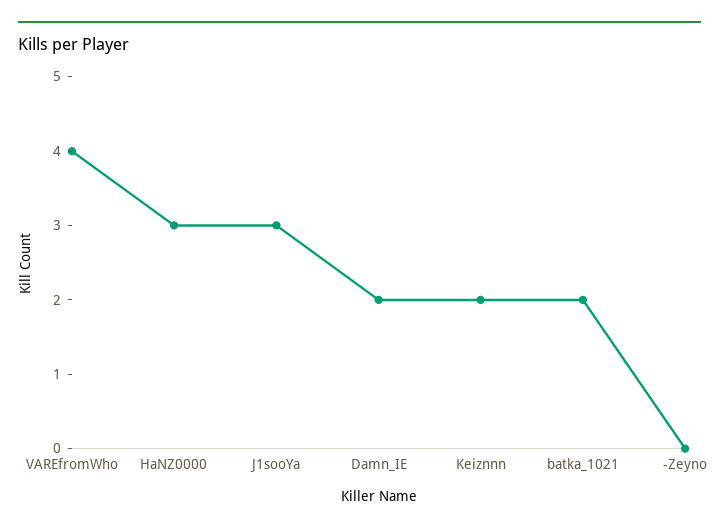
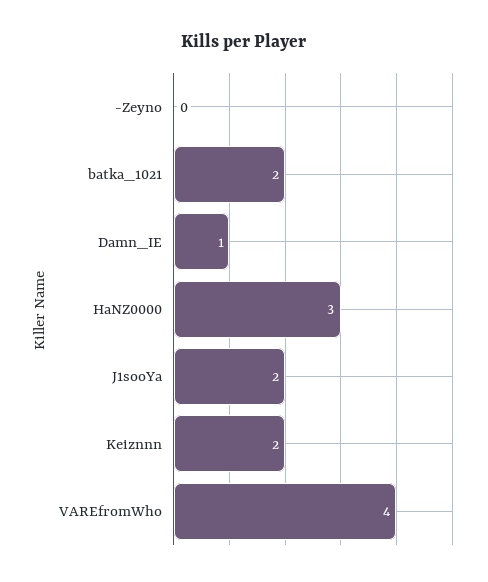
J1sooYa: 3 -> 2
Damn_IE: 2 -> 1

